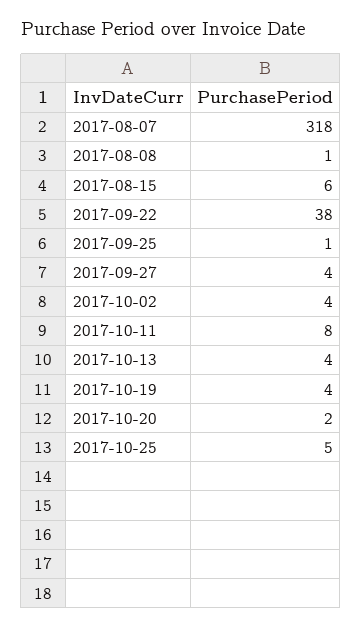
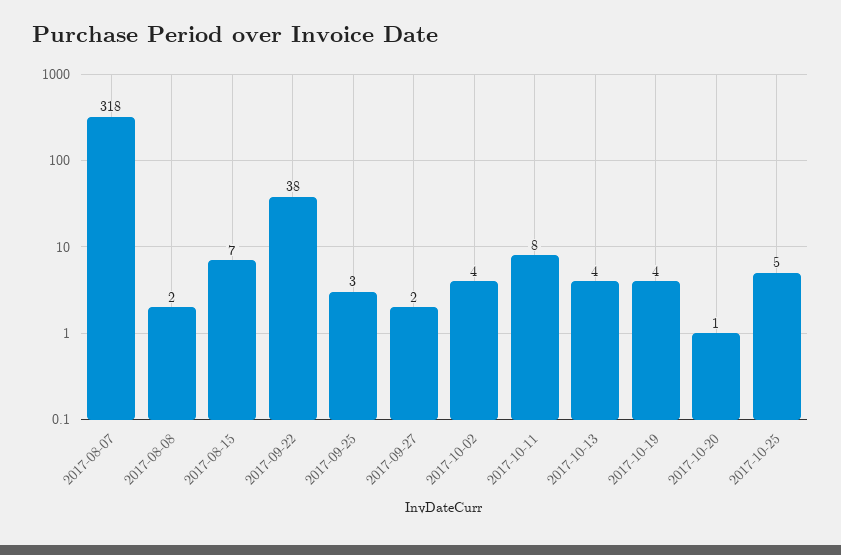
2017-08-08: 1 -> 2
2017-08-15: 6 -> 7
2017-09-25: 1 -> 3
2017-09-27: 4 -> 2
2017-10-20: 2 -> 1

